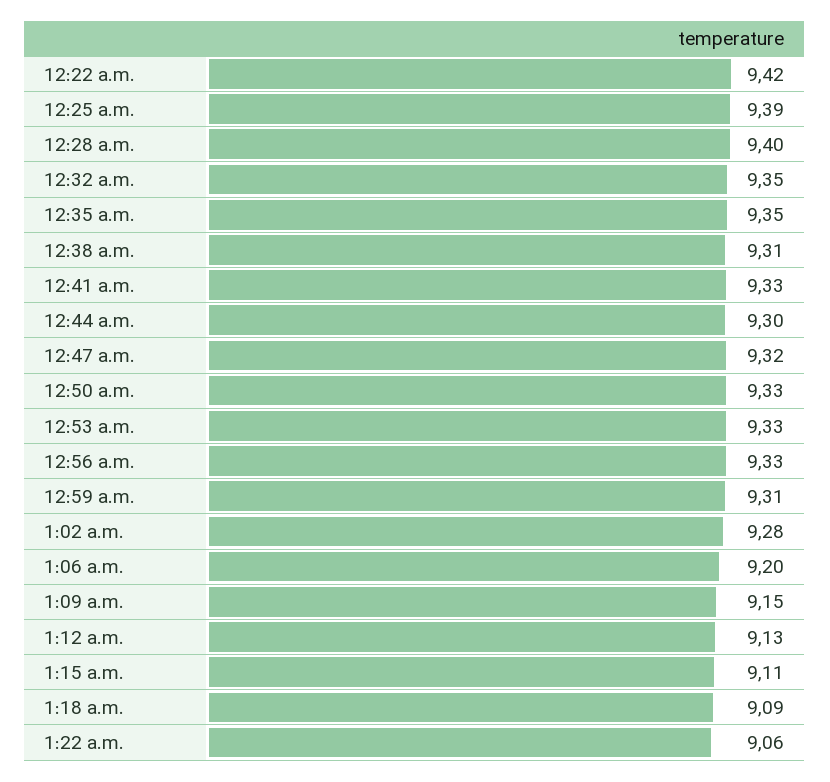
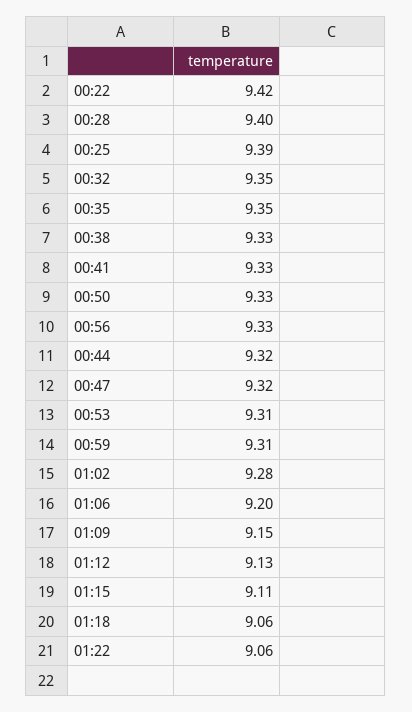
12:38 a.m.: 9.31 -> 9.33
12:44 a.m.: 9.3 -> 9.32
12:53 a.m.: 9.33 -> 9.31
1:18 a.m.: 9.09 -> 9.06

